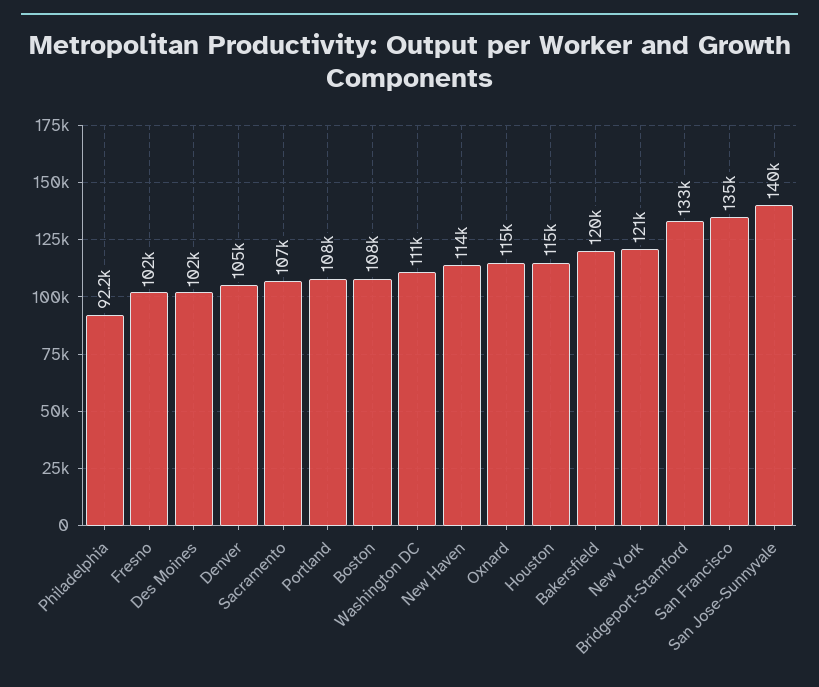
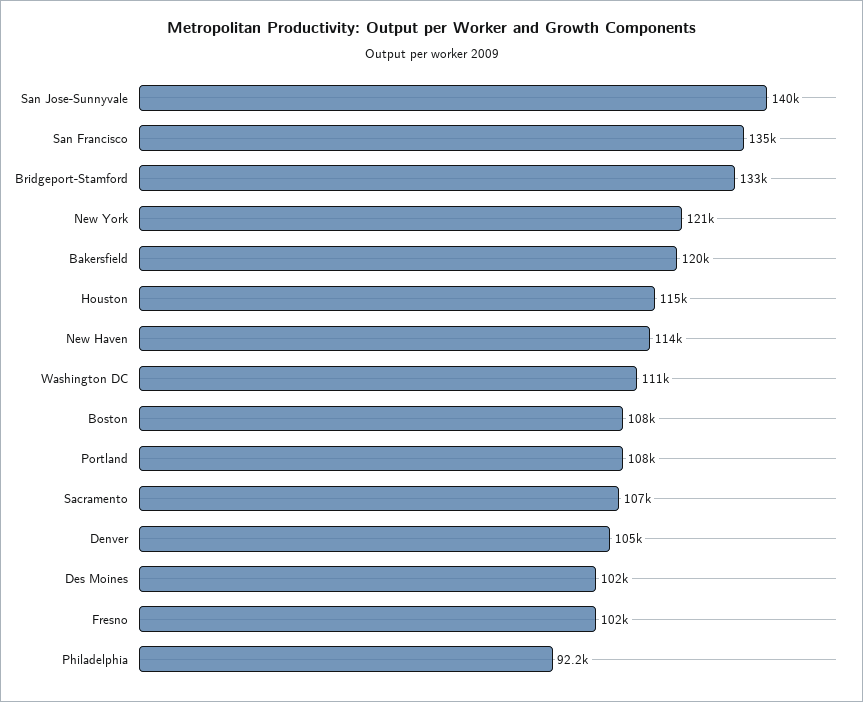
Oxnard: 115000 -> none

